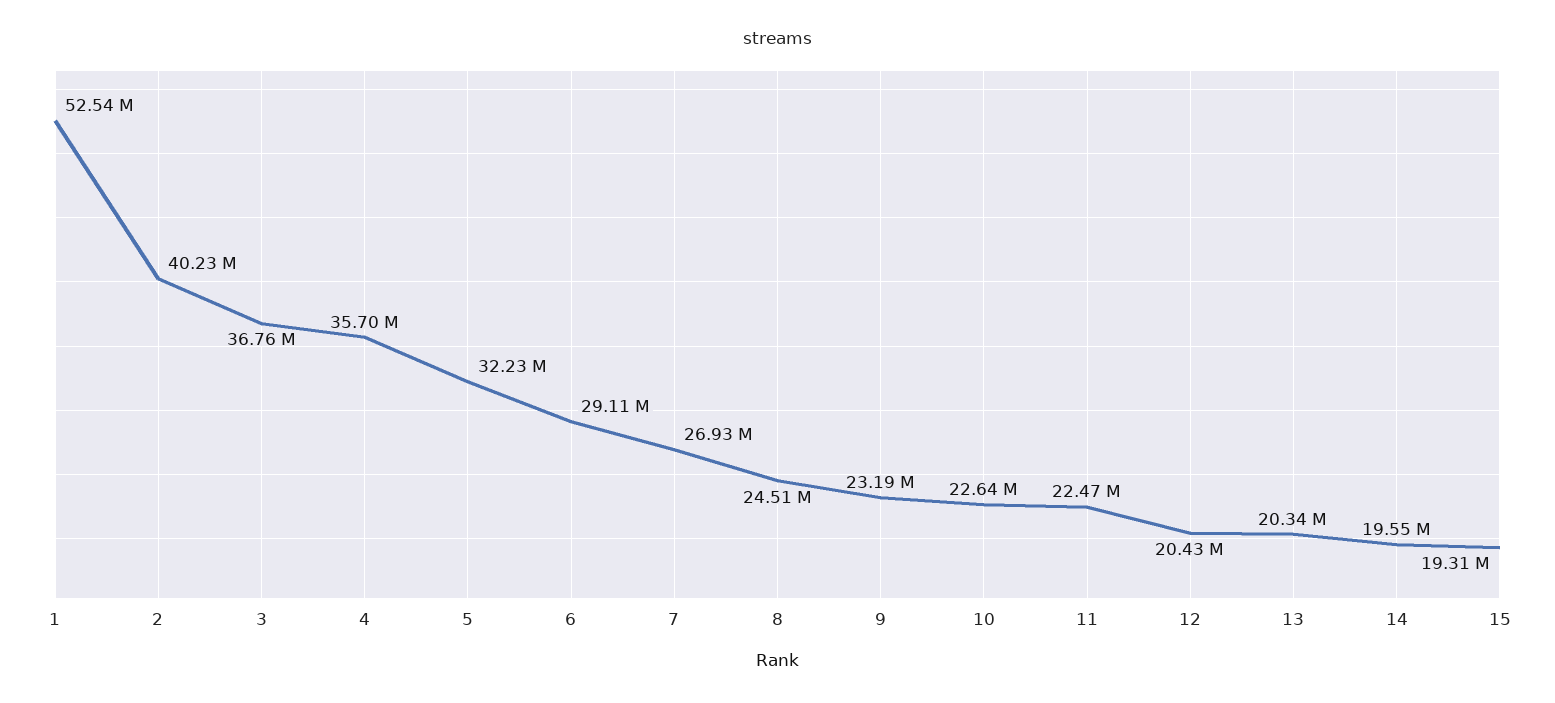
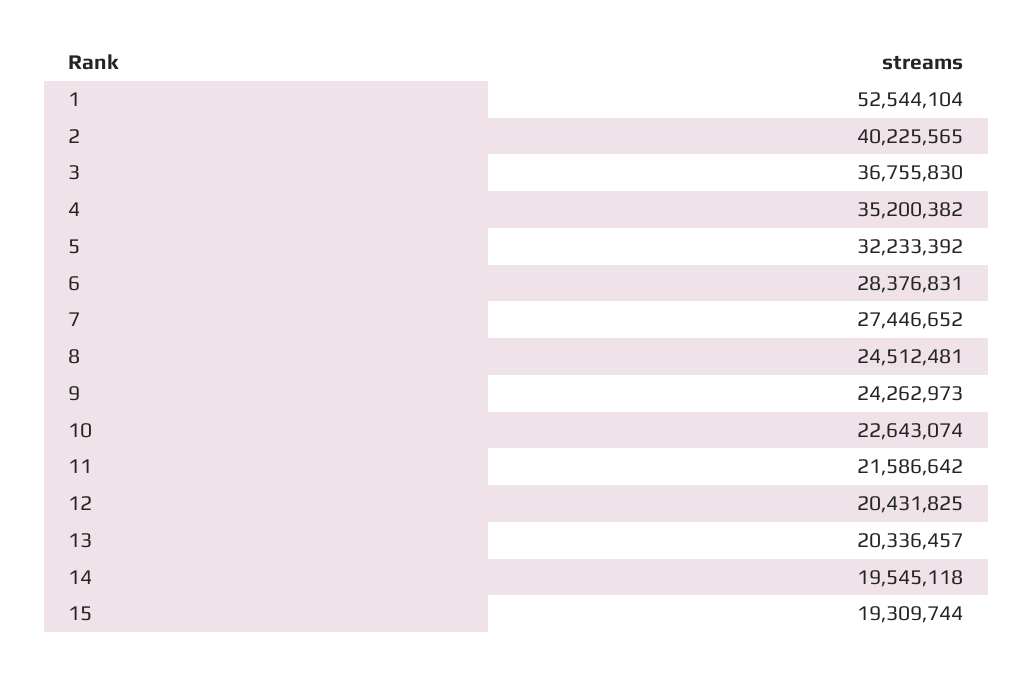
4: 35700000 -> 35200382
6: 29110000 -> 28376831
7: 26930000 -> 27446652
9: 23190000 -> 24262973
11: 22470000 -> 21586642

